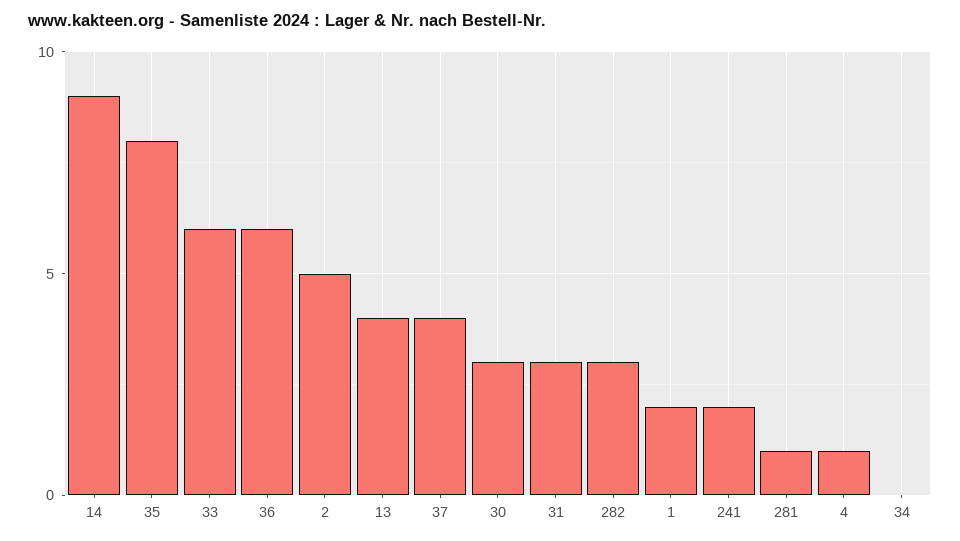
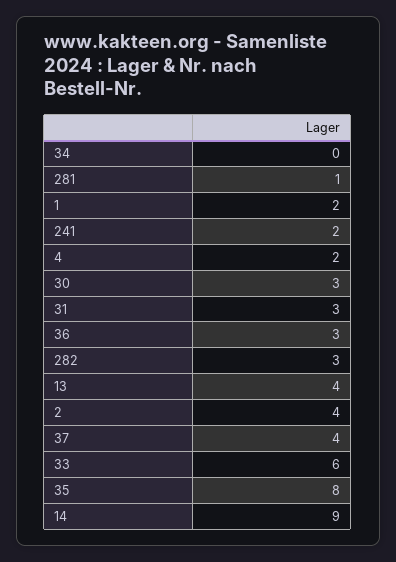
36: 6 -> 3
2: 5 -> 4
4: 1 -> 2

